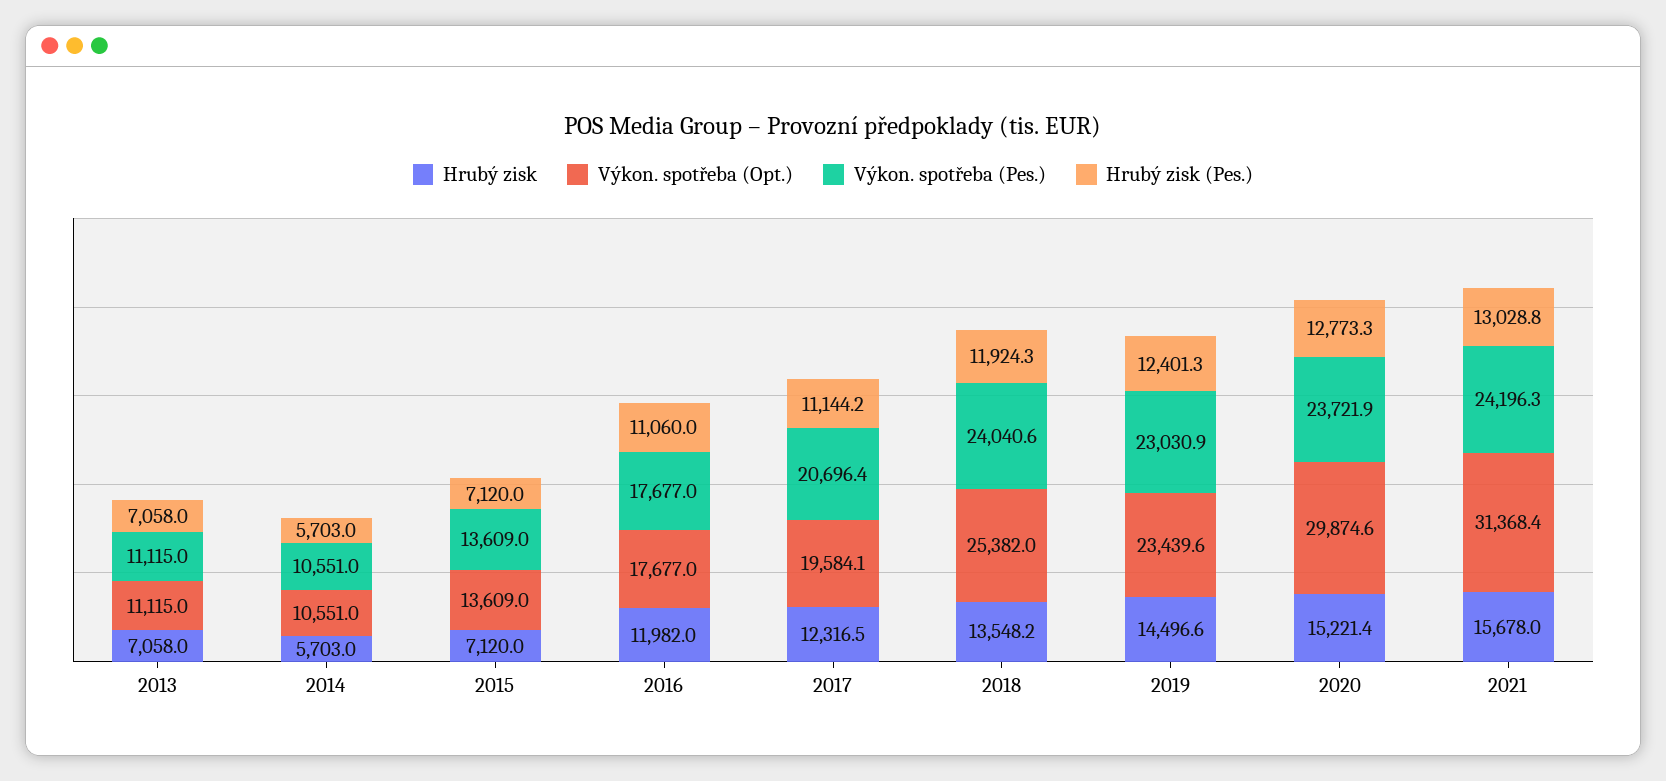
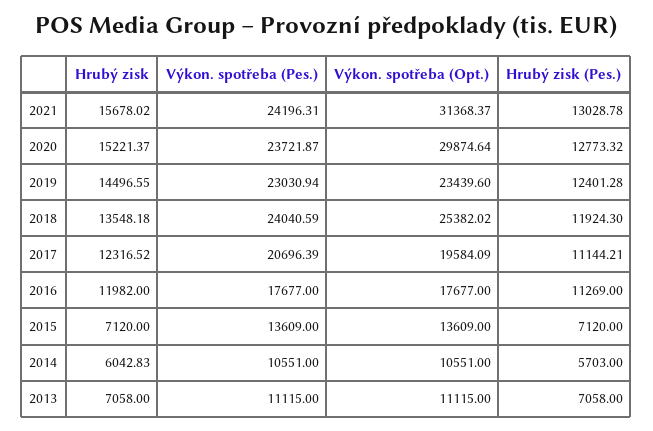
Hrubý zisk, 2014: 5703 -> 6042.83
Hrubý zisk (Pes.), 2016: 11060 -> 11269

